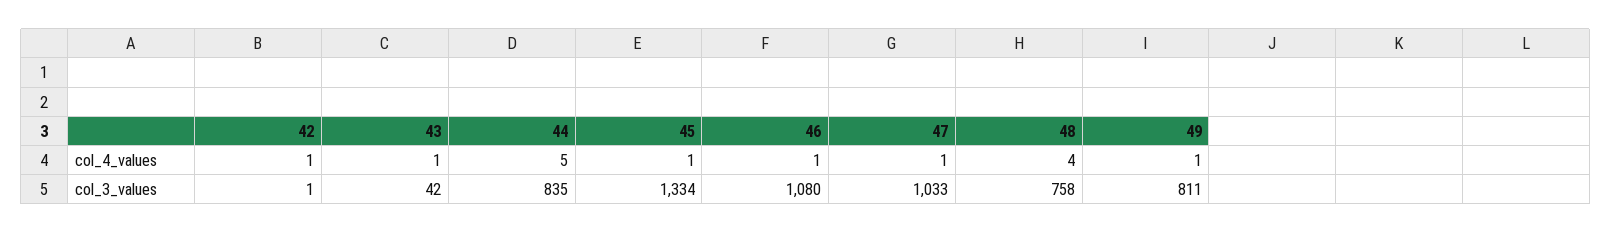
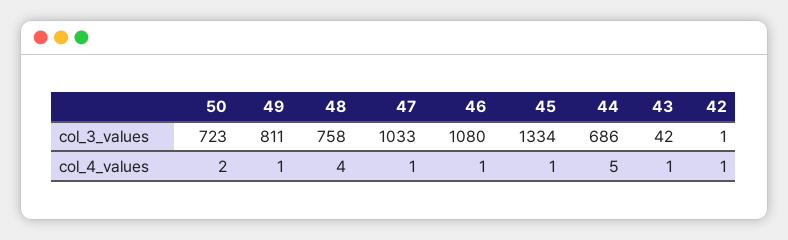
44, col_3_values: 835 -> 686
50, col_3_values: none -> 723
50, col_4_values: none -> 2

